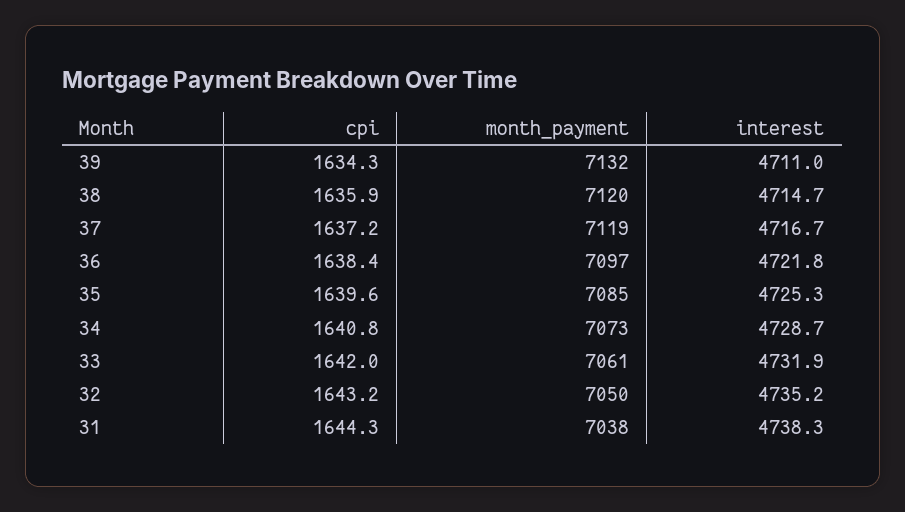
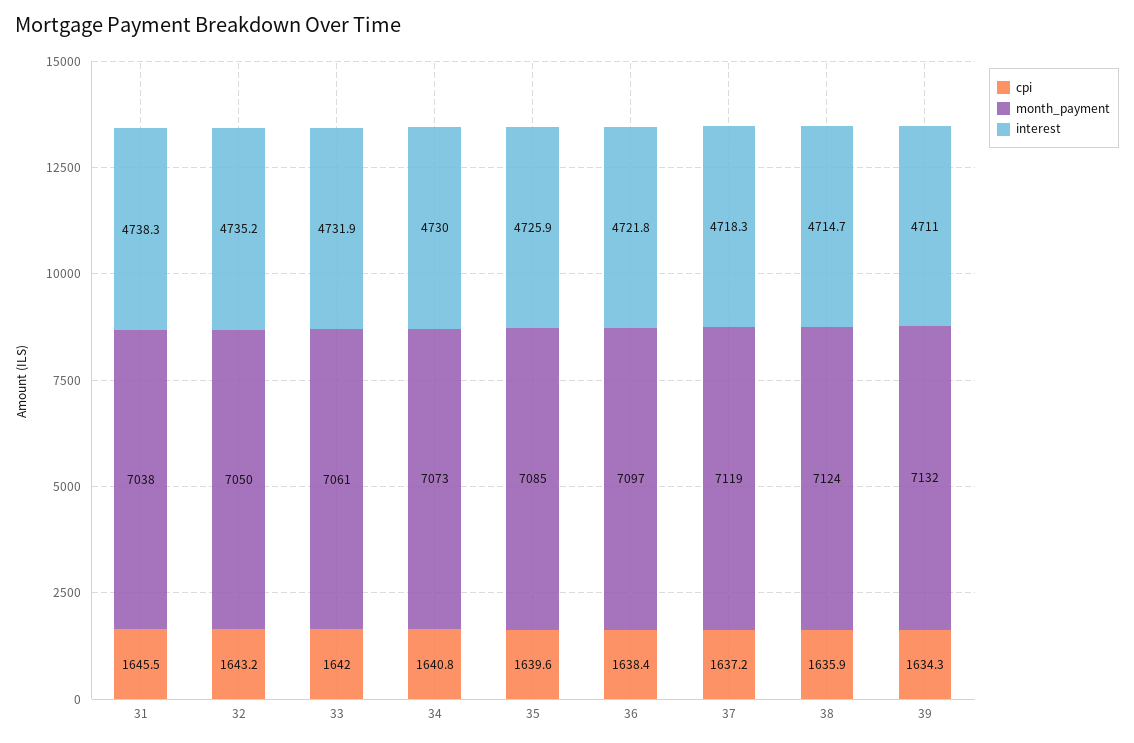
month_payment, 38: 7120 -> 7124
interest, 37: 4716.7 -> 4718.3
interest, 35: 4725.3 -> 4725.9
interest, 34: 4728.7 -> 4730
cpi, 31: 1644.3 -> 1645.5

